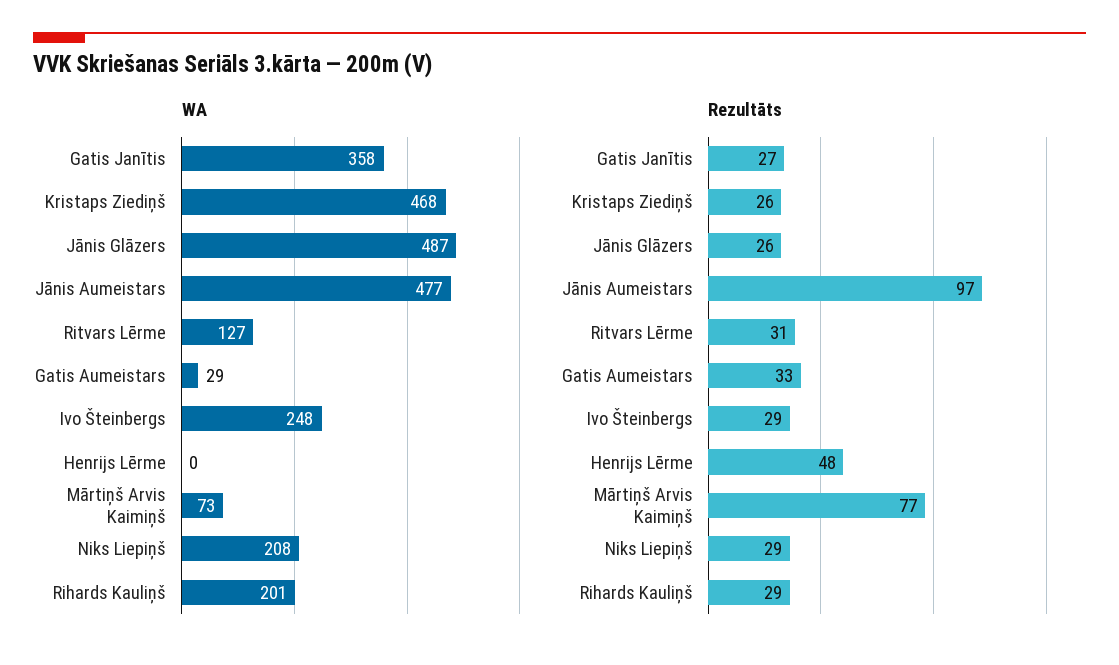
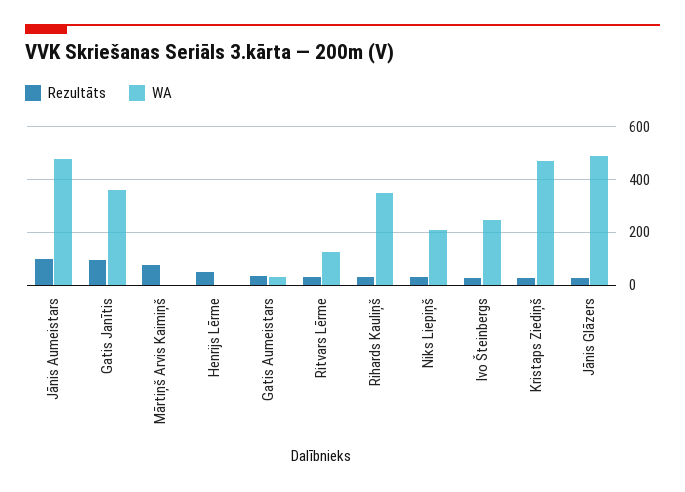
WA, Mārtiņš Arvis Kaimiņš: 73 -> 0
WA, Rihards Kauliņš: 201 -> 350
Rezultāts, Gatis Janītis: 27 -> 100

